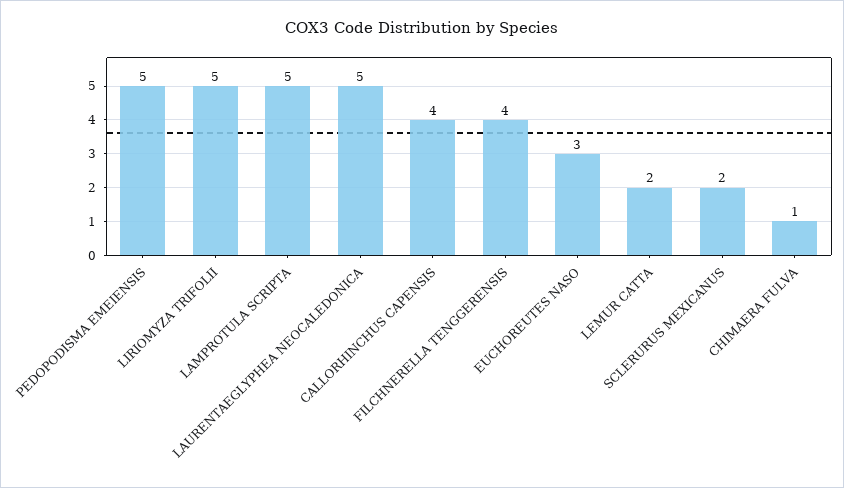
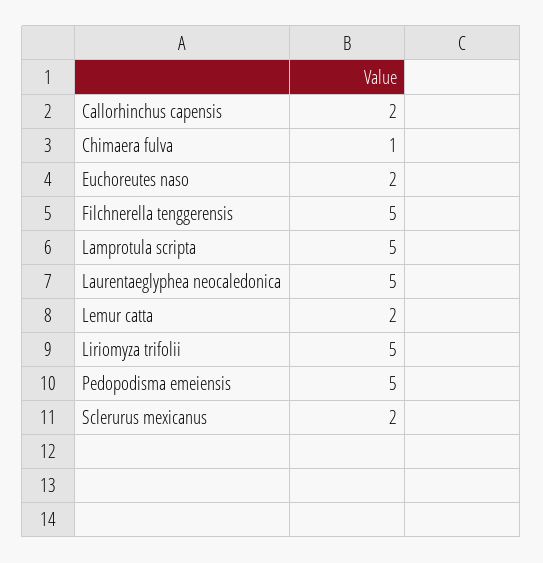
CALLORHINCHUS CAPENSIS: 4 -> 2
FILCHNERELLA TENGGERENSIS: 4 -> 5
EUCHOREUTES NASO: 3 -> 2

